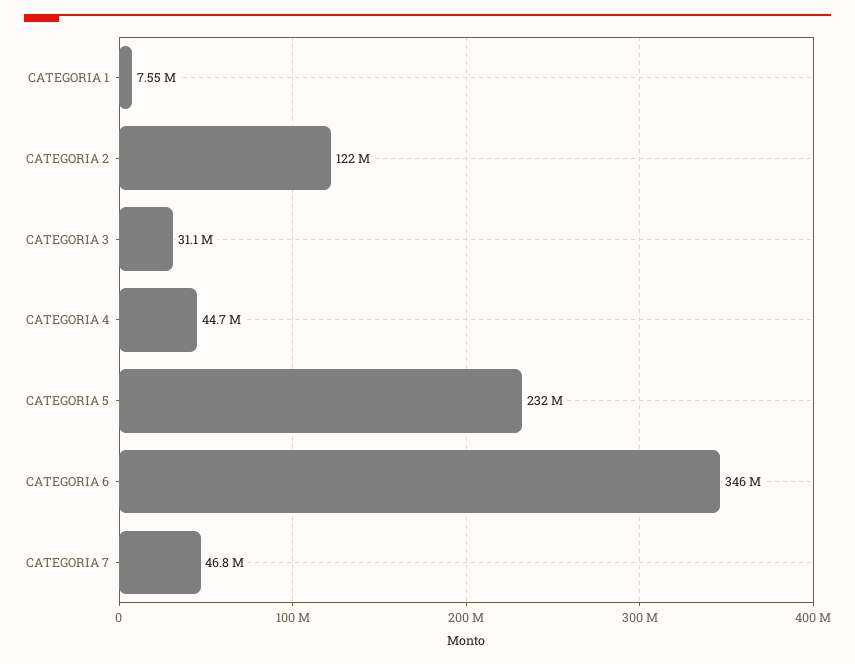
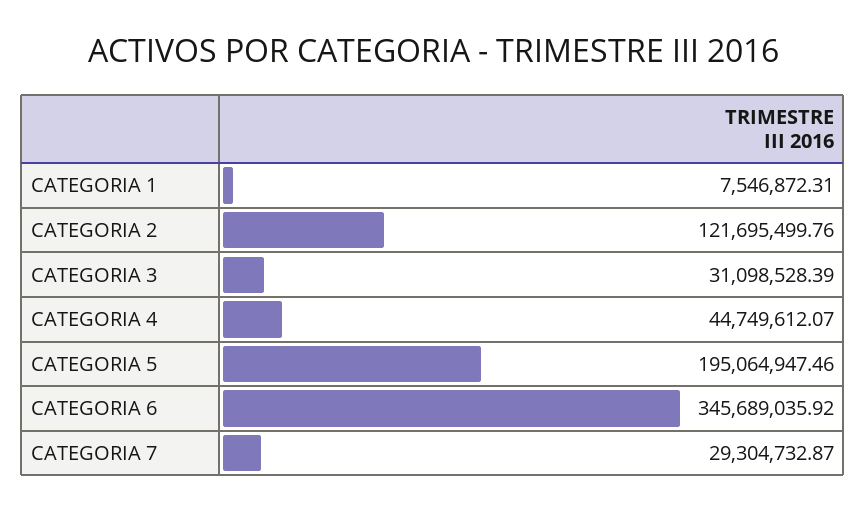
CATEGORIA 5: 232000000 -> 195064947.46
CATEGORIA 7: 46800000 -> 29304732.87

